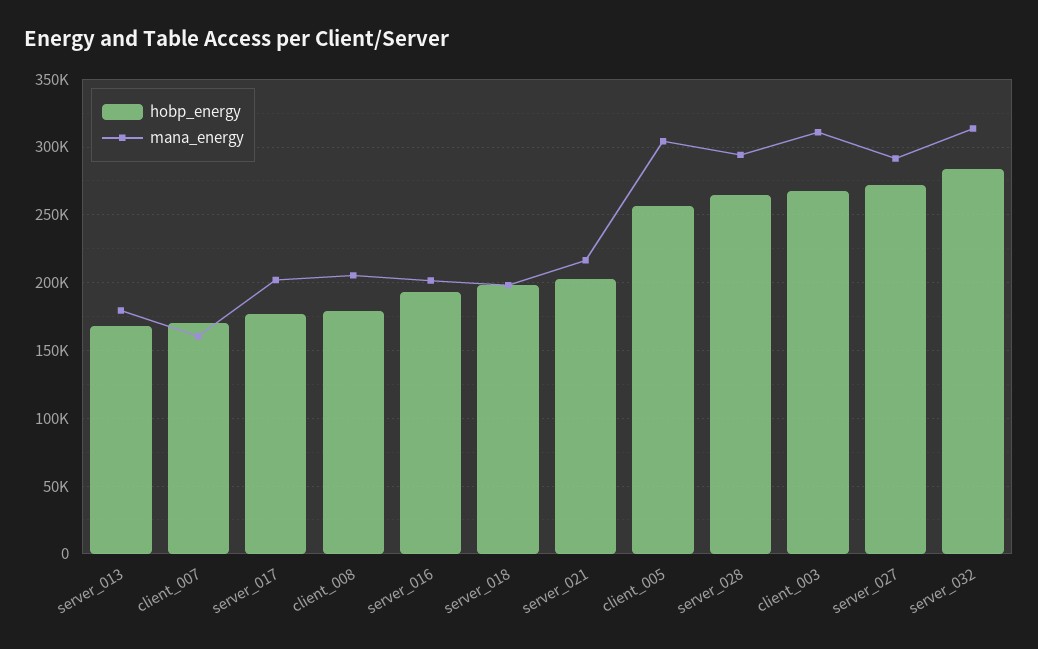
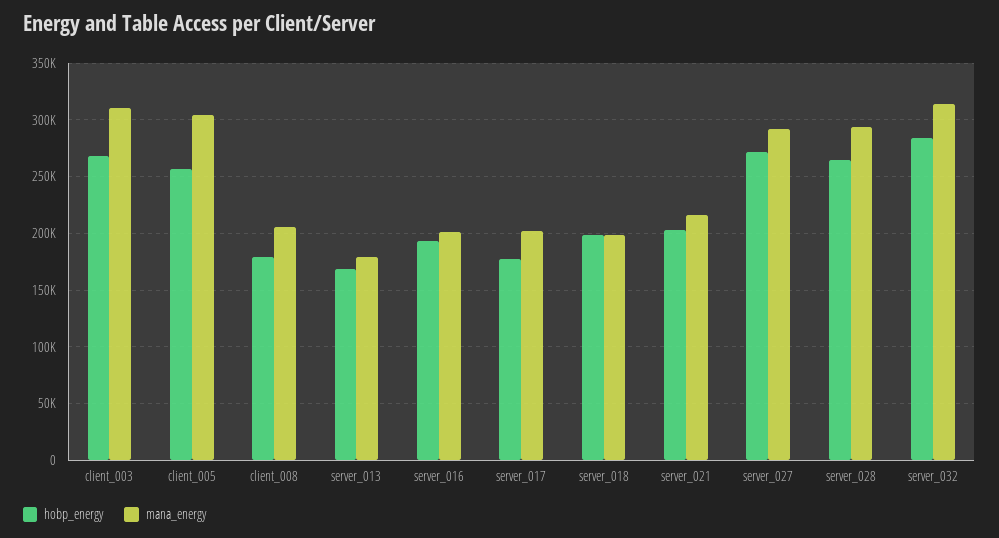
hobp_energy, client_007: 170000 -> none
mana_energy, client_007: 160000 -> none

